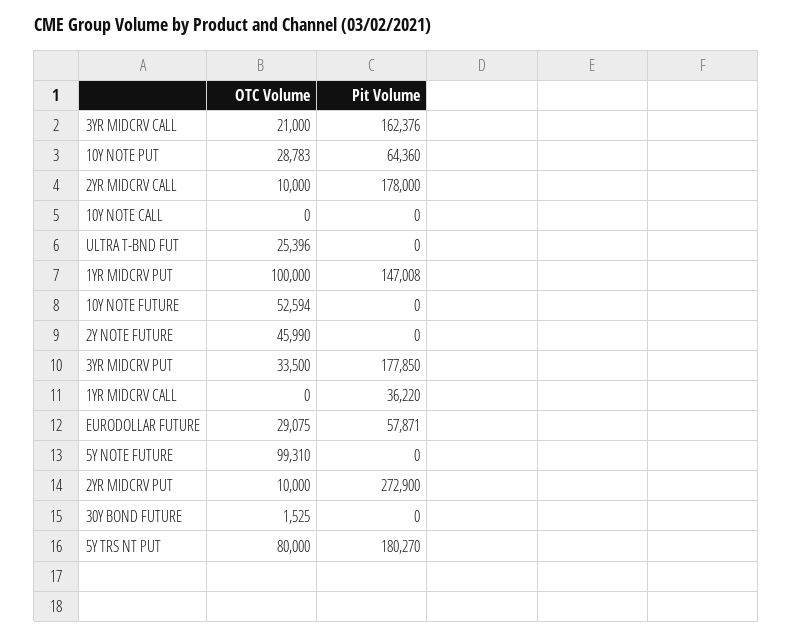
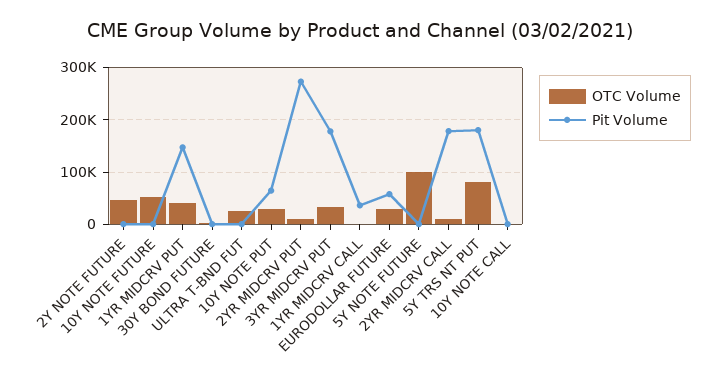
OTC Volume, 3YR MIDCRV CALL: 21000 -> none
Pit Volume, 3YR MIDCRV CALL: 162376 -> none
OTC Volume, 1YR MIDCRV PUT: 100000 -> 40000

